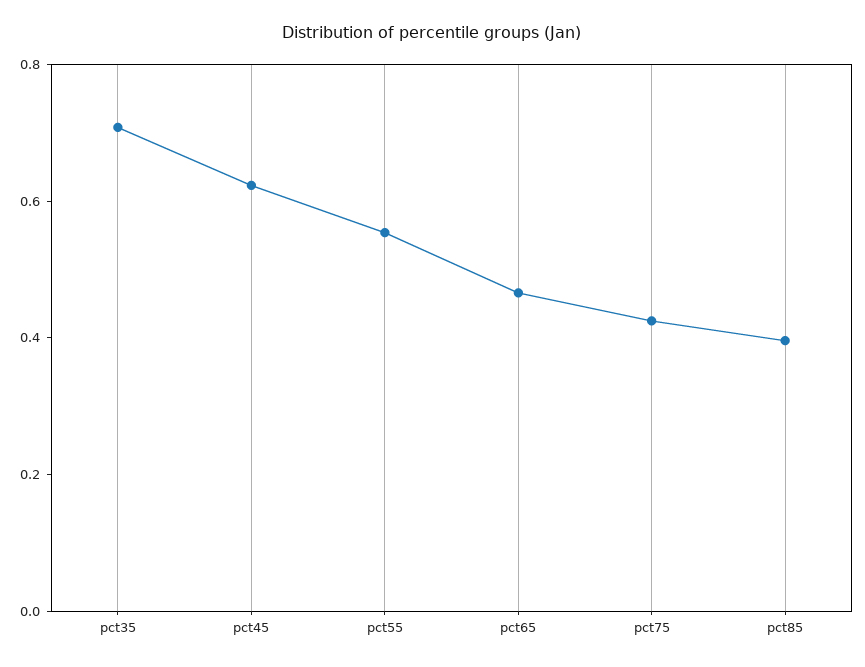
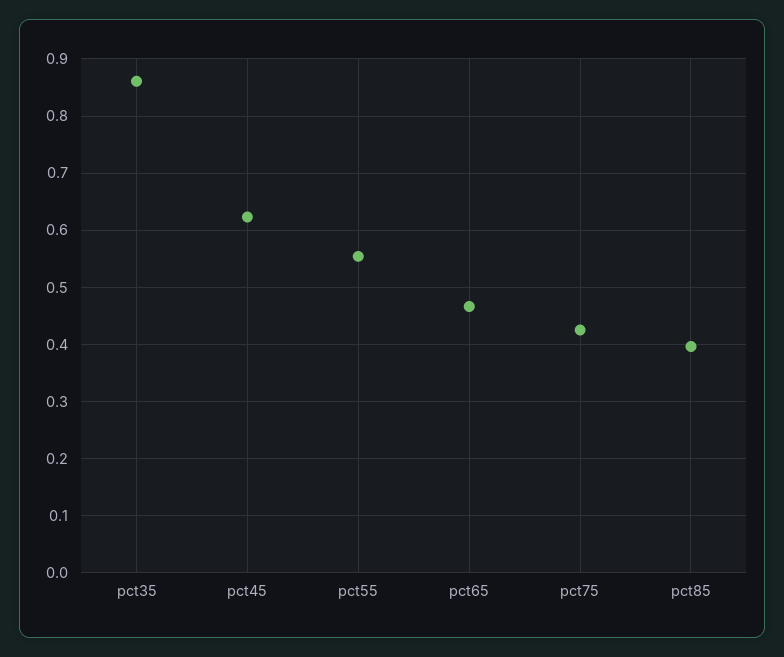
pct35: 0.7 -> 0.86

